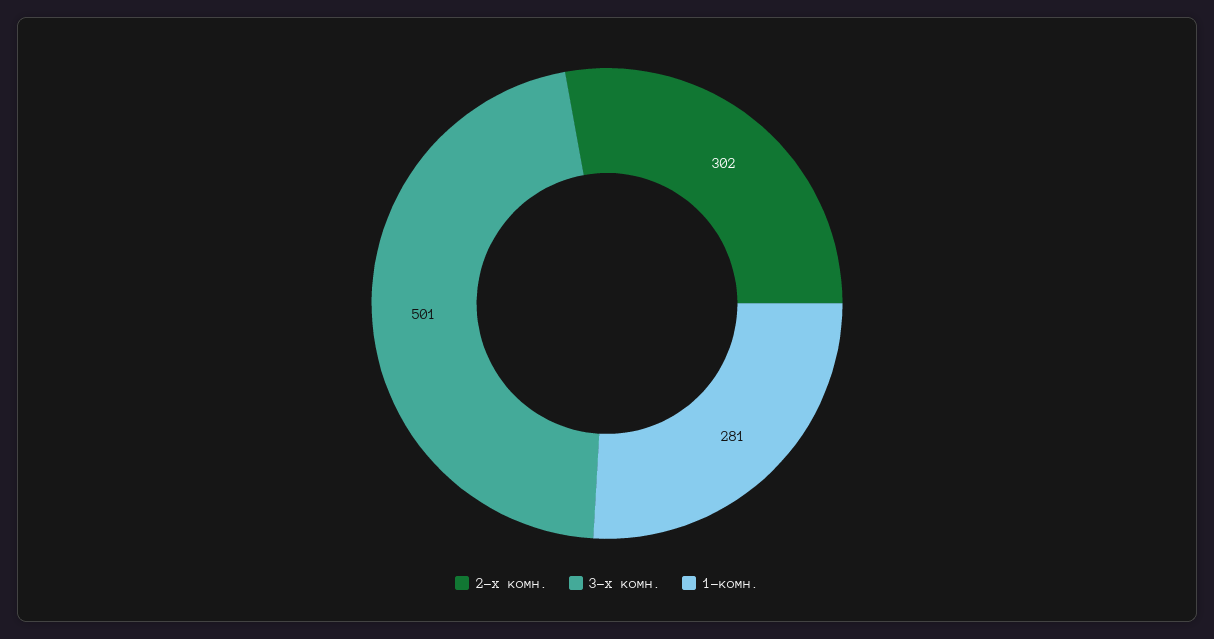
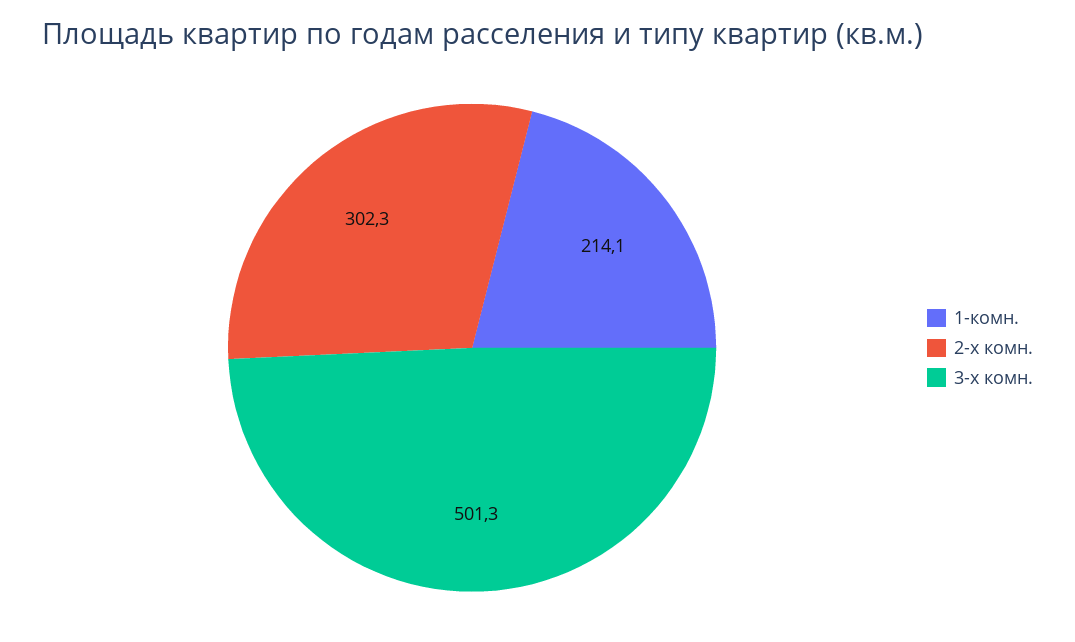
1-комн.: 281 -> 214.1

